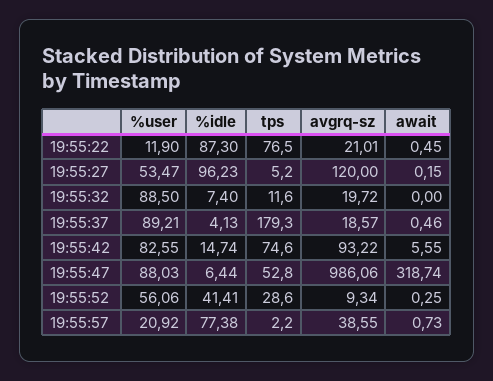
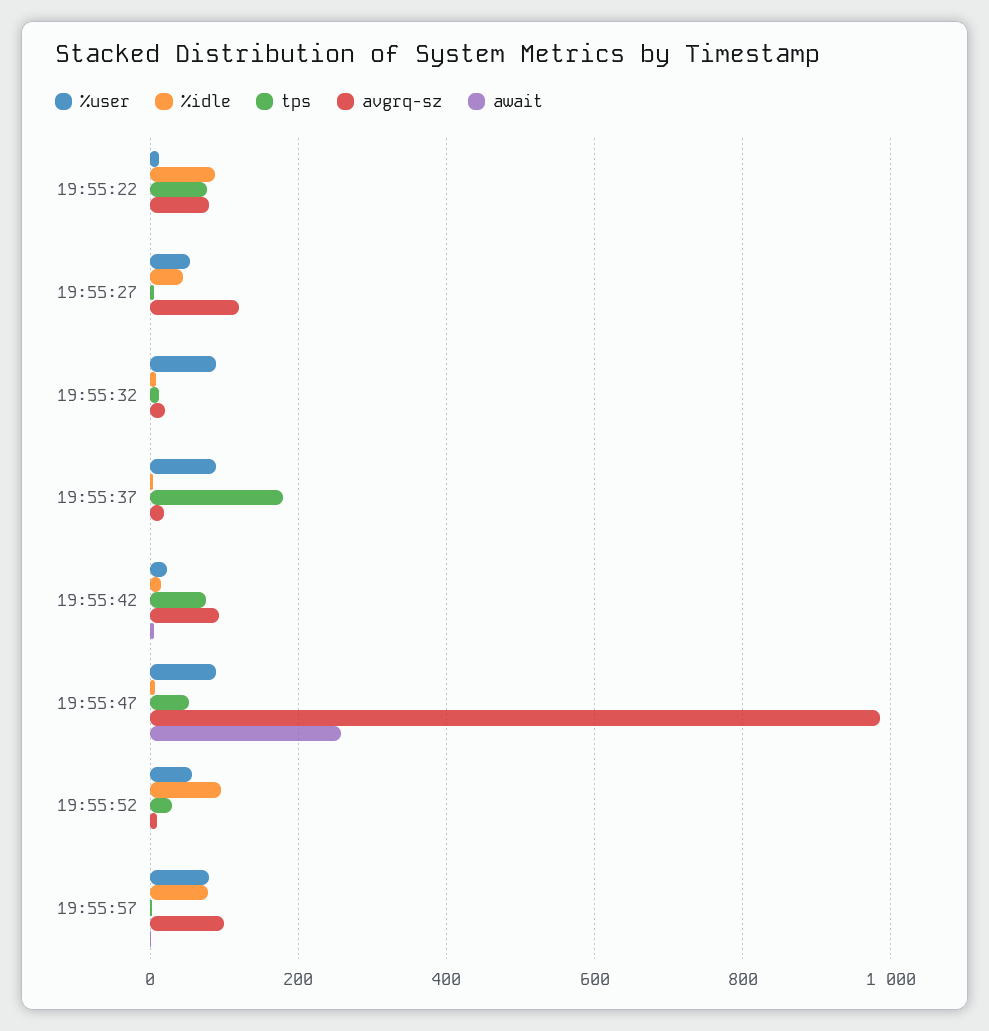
avgrq-sz, 19:55:22: 21.01 -> 80
%idle, 19:55:27: 96.23 -> 40
%user, 19:55:42: 82.55 -> 20
await, 19:55:47: 318.74 -> 260
%idle, 19:55:52: 41.41 -> 100
%user, 19:55:57: 20.92 -> 80
avgrq-sz, 19:55:57: 38.55 -> 100

